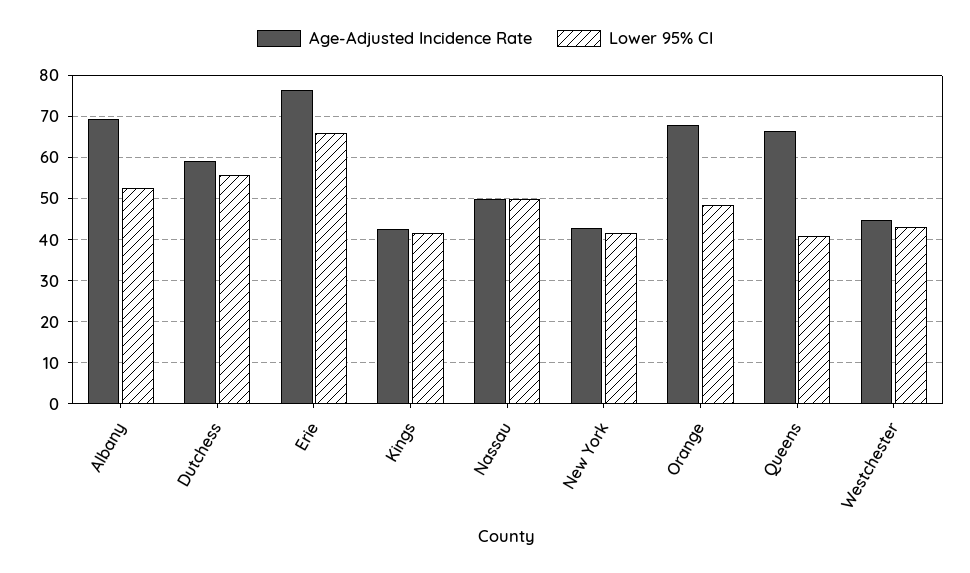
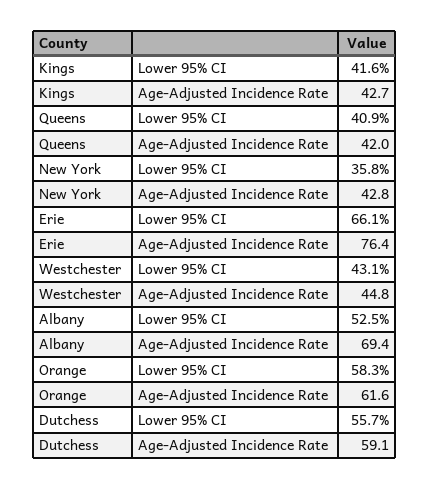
Age-Adjusted Incidence Rate, Nassau: 50 -> none
Lower 95% CI, Nassau: 50 -> none
Lower 95% CI, New York: 42 -> 35.8
Age-Adjusted Incidence Rate, Orange: 68 -> 61.6
Lower 95% CI, Orange: 48 -> 58.3
Age-Adjusted Incidence Rate, Queens: 66 -> 42

